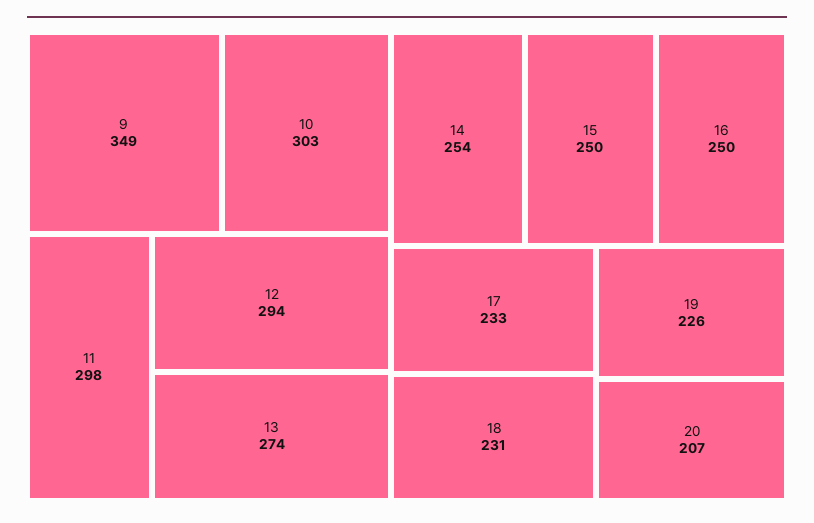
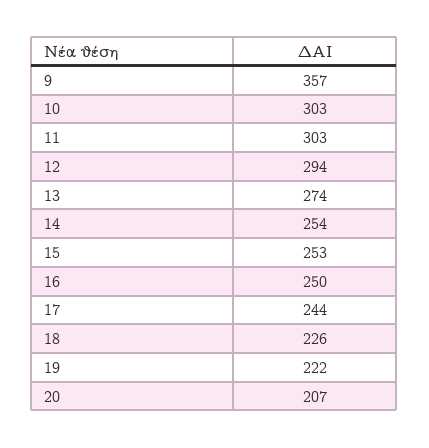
9: 349 -> 357
11: 298 -> 303
15: 250 -> 253
17: 233 -> 244
18: 231 -> 226
19: 226 -> 222

